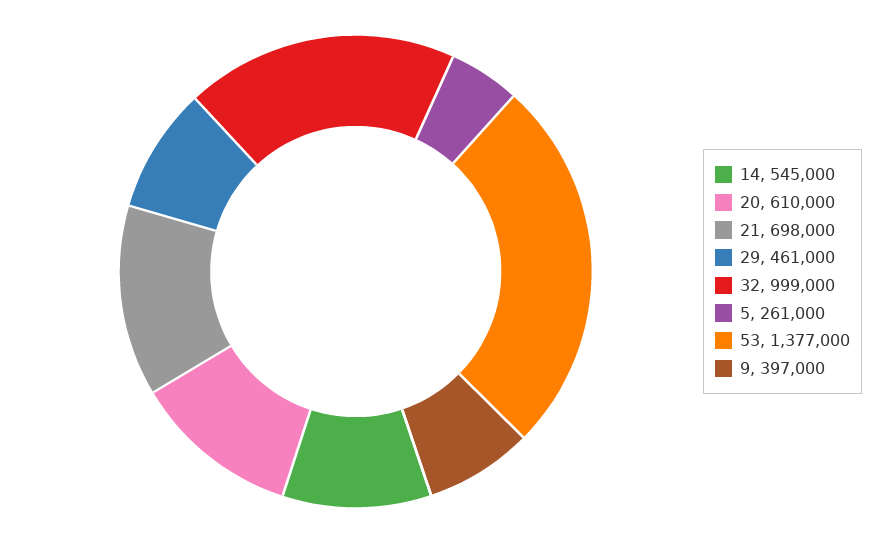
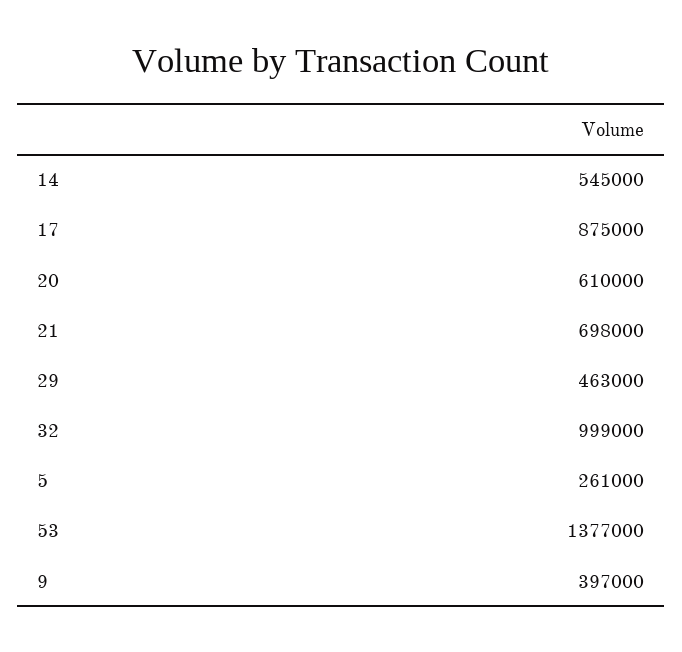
29: 461000 -> 463000
17: none -> 875000

